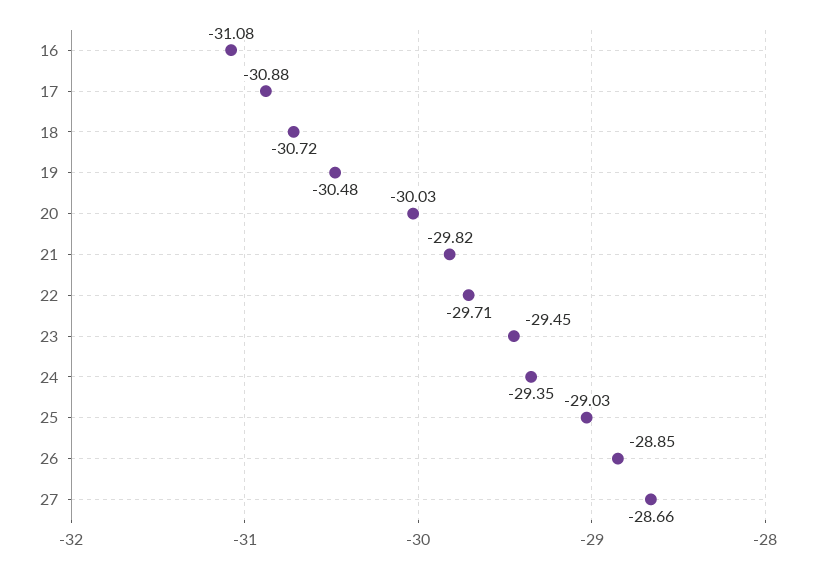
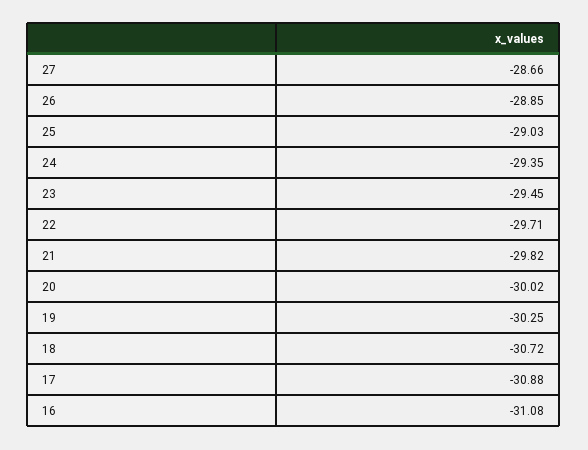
19: -30.48 -> -30.25
20: -30.03 -> -30.02

